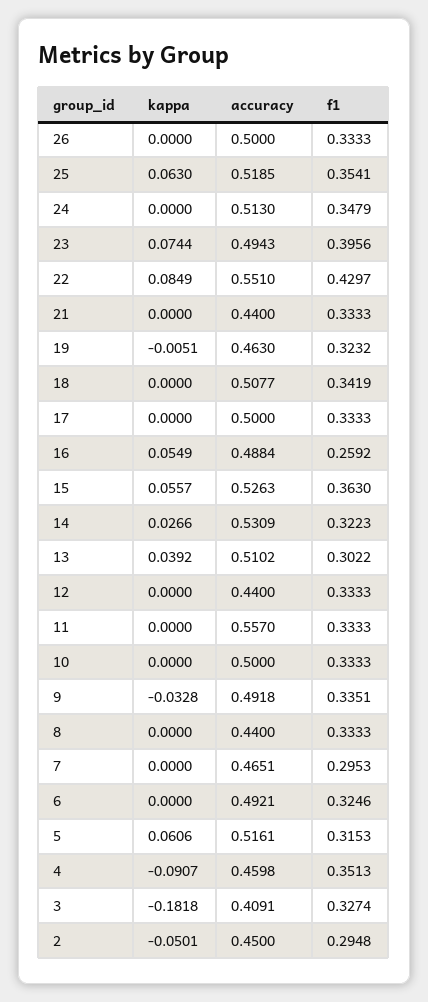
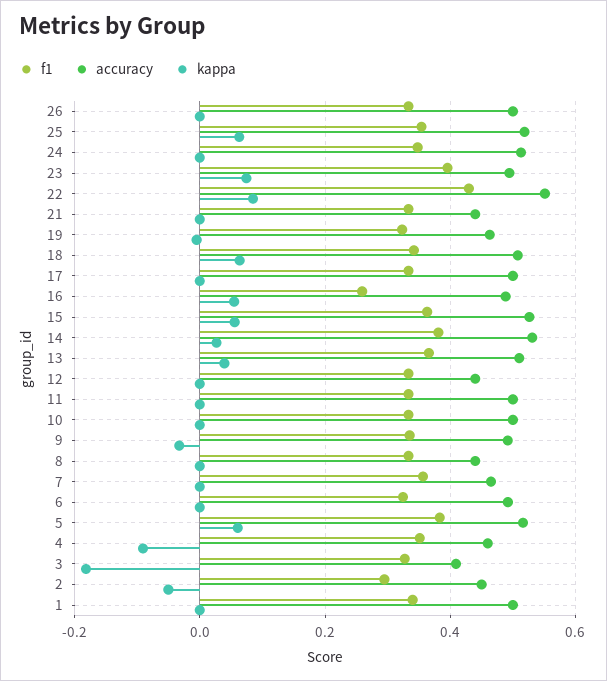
kappa, 18: 0 -> 0.06
f1, 14: 0.3223 -> 0.38
f1, 13: 0.3022 -> 0.36
accuracy, 11: 0.557 -> 0.5
f1, 7: 0.2953 -> 0.36
f1, 5: 0.3153 -> 0.38
f1, 1: none -> 0.34
accuracy, 1: none -> 0.5
kappa, 1: none -> 0

